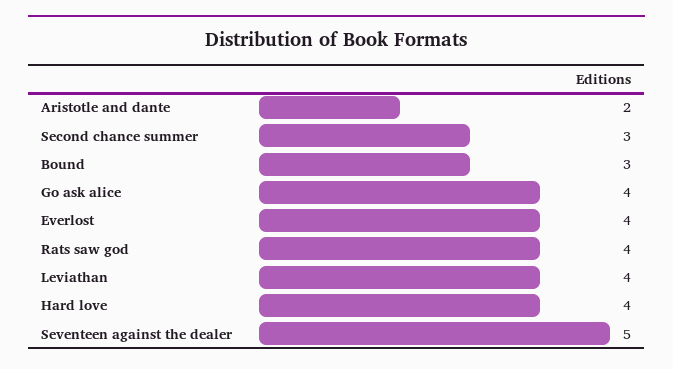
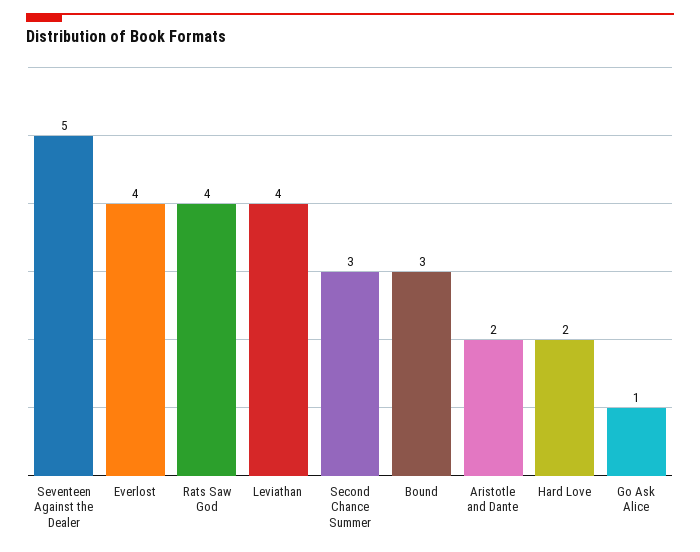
Go ask alice: 4 -> 1
Hard love: 4 -> 2

